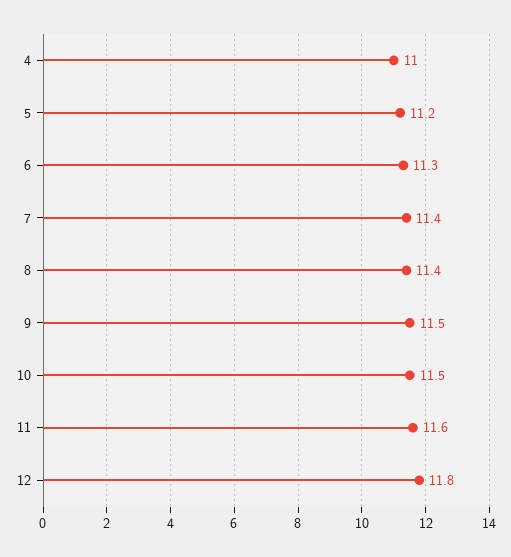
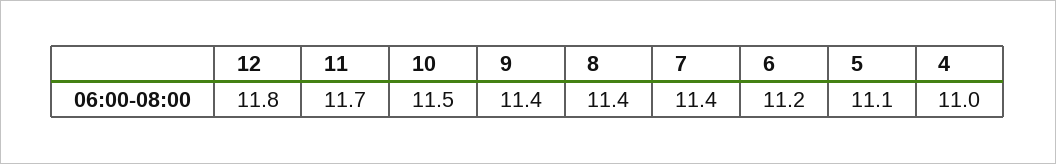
5: 11.2 -> 11.1
6: 11.3 -> 11.2
9: 11.5 -> 11.4
11: 11.6 -> 11.7

